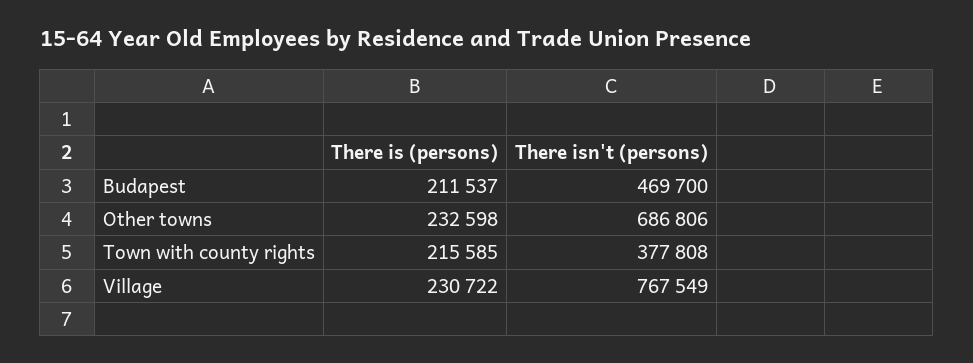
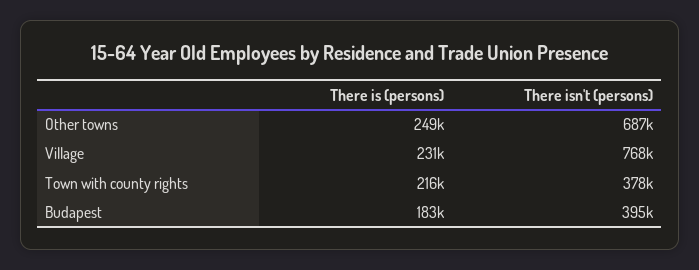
There is (persons), Budapest: 211537 -> 183000
There isn't (persons), Budapest: 469700 -> 395000
There is (persons), Other towns: 232598 -> 249000

